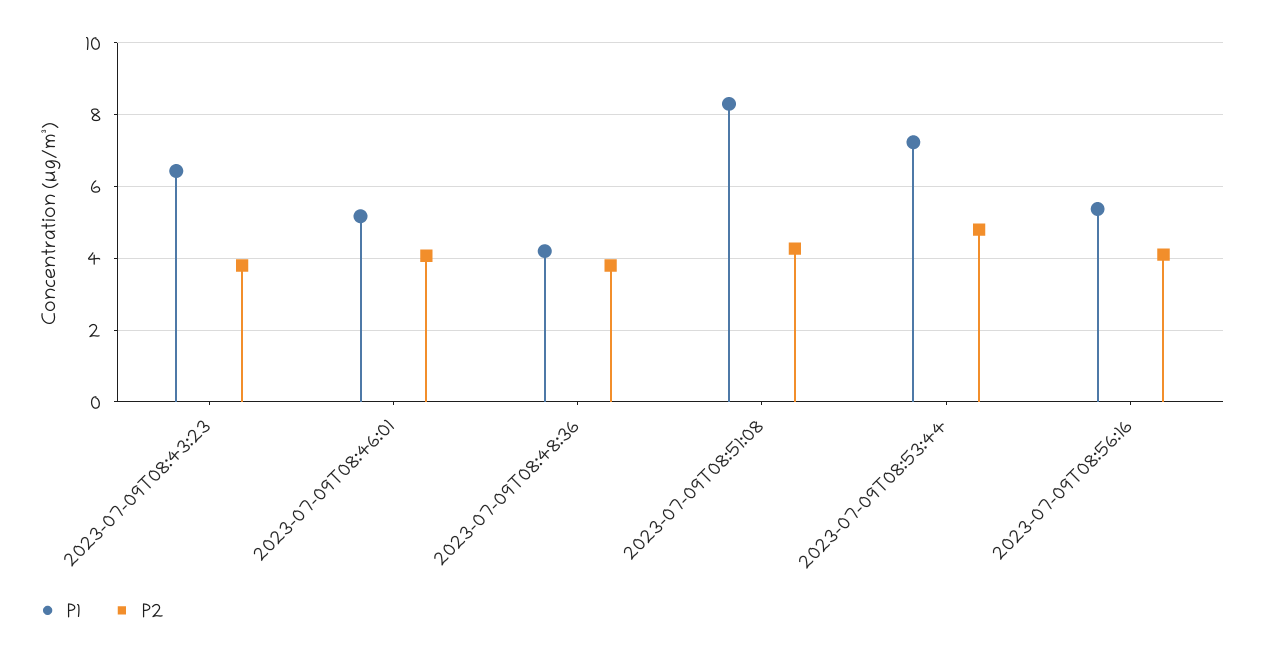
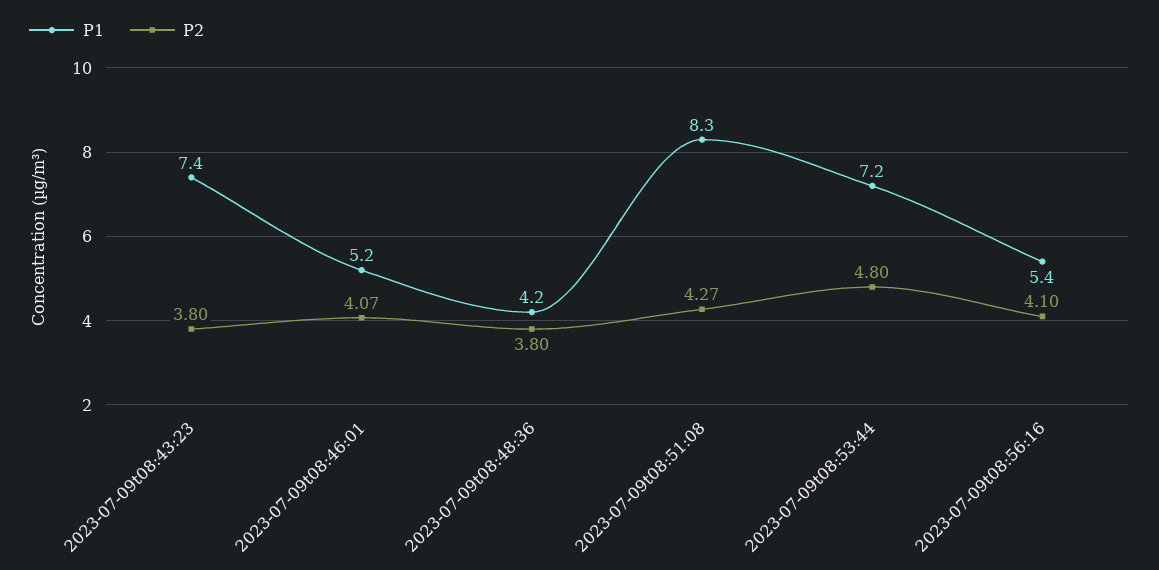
P1, 2023-07-09T08:43:23: 6.4 -> 7.4

